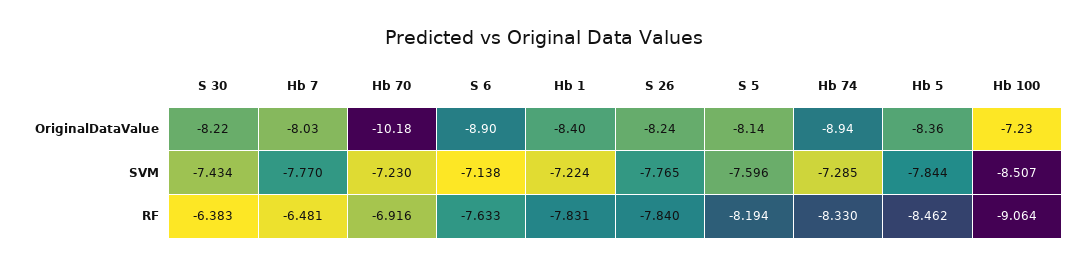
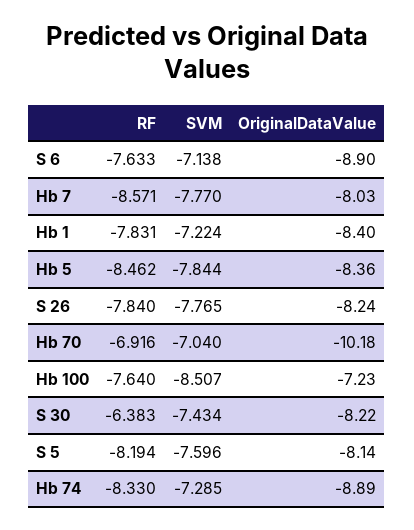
Hb 74, OriginalDataValue: -8.94 -> -8.89
Hb 70, SVM: -7.23 -> -7.04
Hb 7, RF: -6.481 -> -8.571
Hb 100, RF: -9.064 -> -7.64

